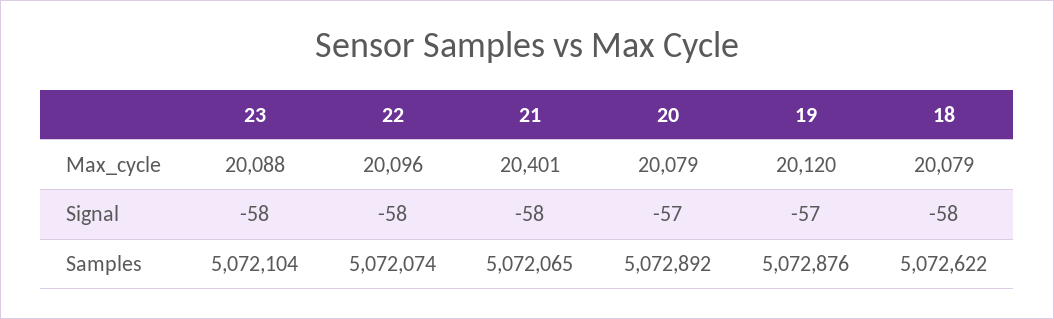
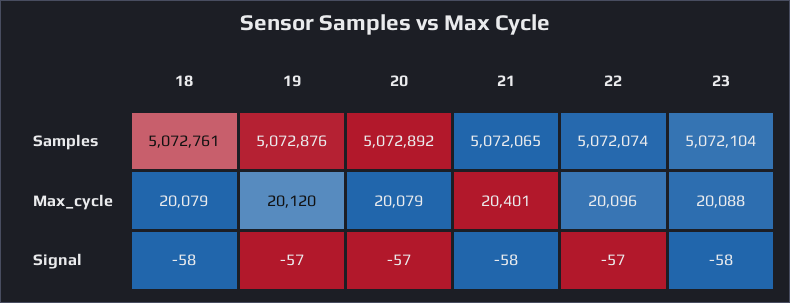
22, Signal: -58 -> -57
18, Samples: 5072622 -> 5072761

